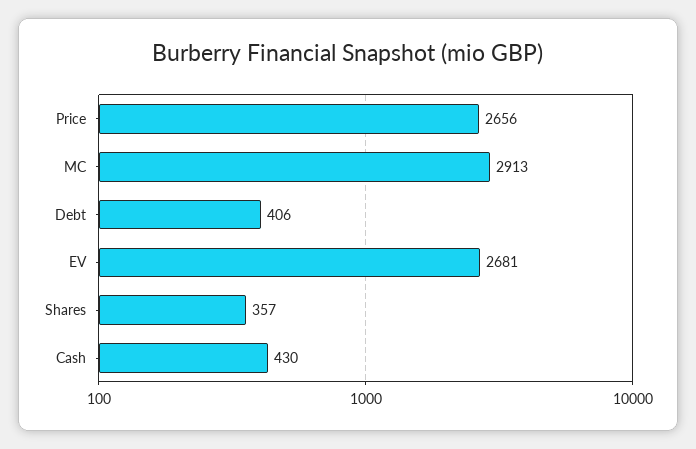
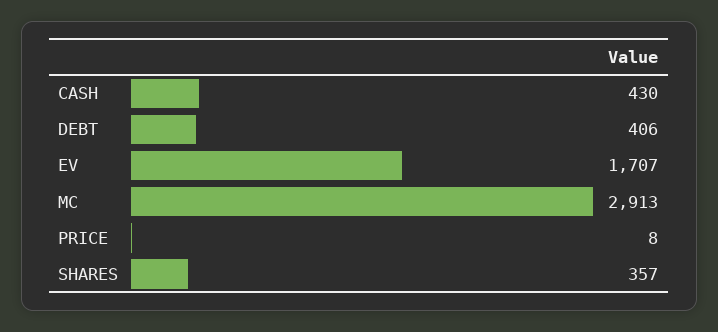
Price: 2656 -> 8
EV: 2681 -> 1707

